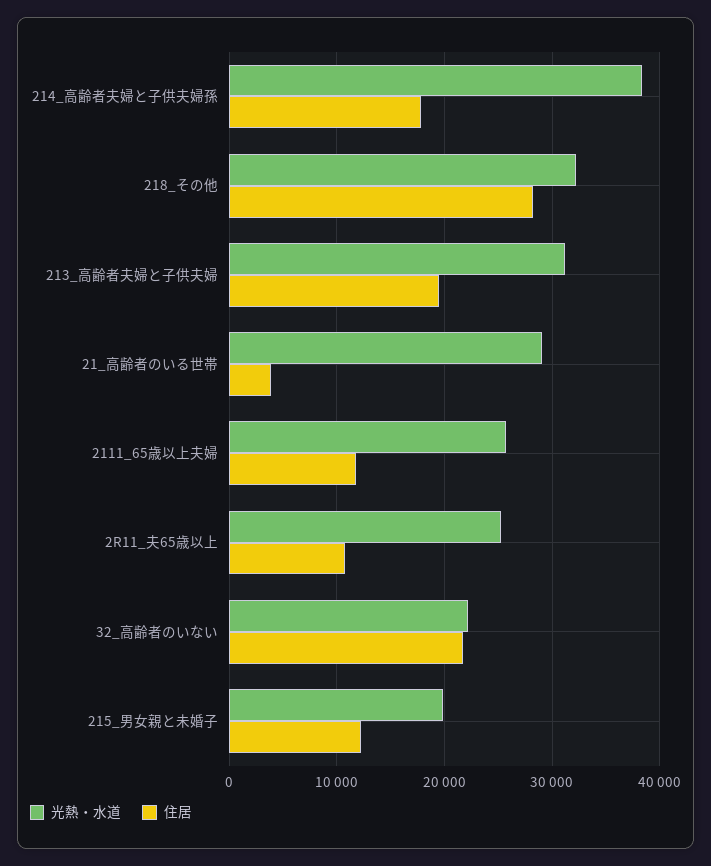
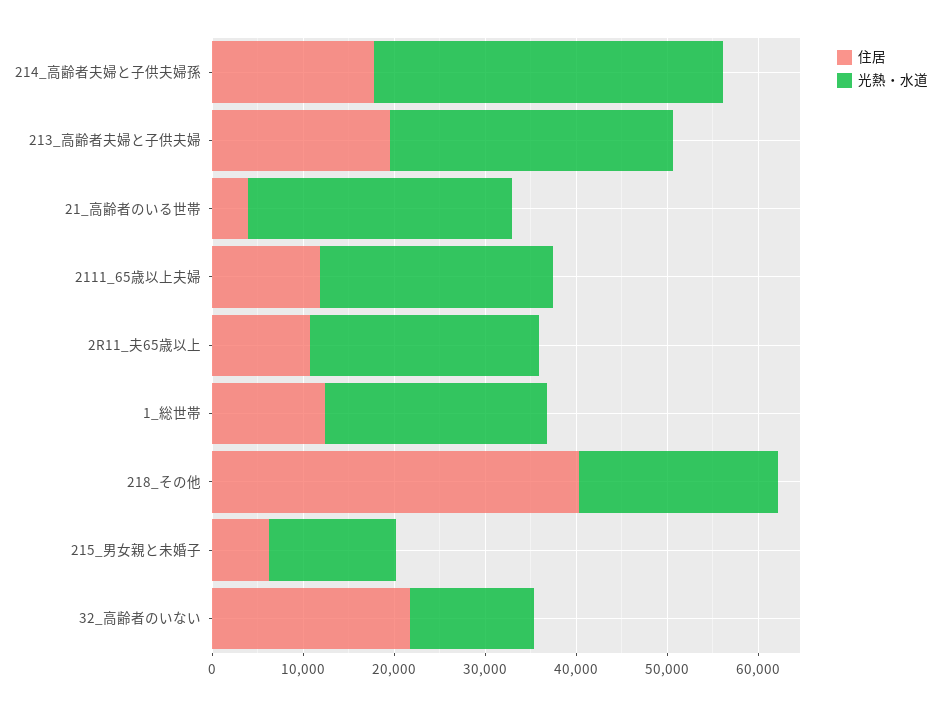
光熱・水道, 218_その他: 32000 -> 22000
住居, 218_その他: 28000 -> 40000
光熱・水道, 32_高齢者のいない: 22000 -> 14000
光熱・水道, 215_男女親と未婚子: 20000 -> 14000
住居, 215_男女親と未婚子: 12000 -> 6000
住居, 1_総世帯: none -> 12000
光熱・水道, 1_総世帯: none -> 24000

